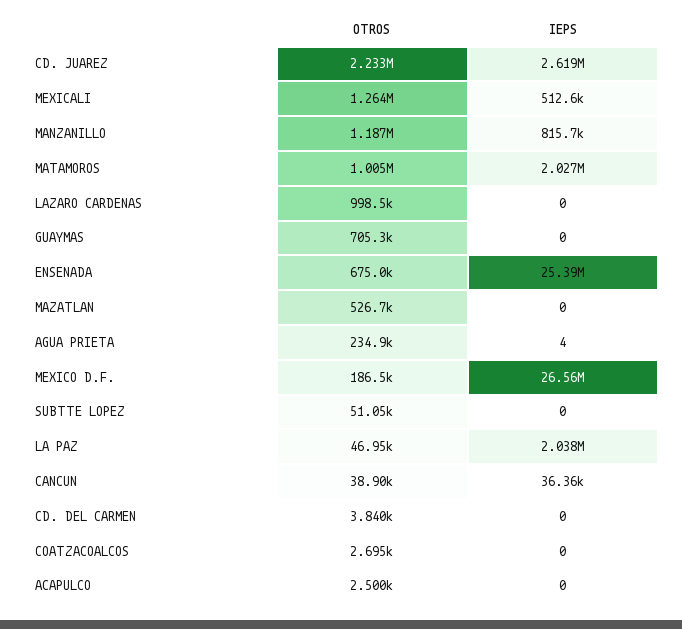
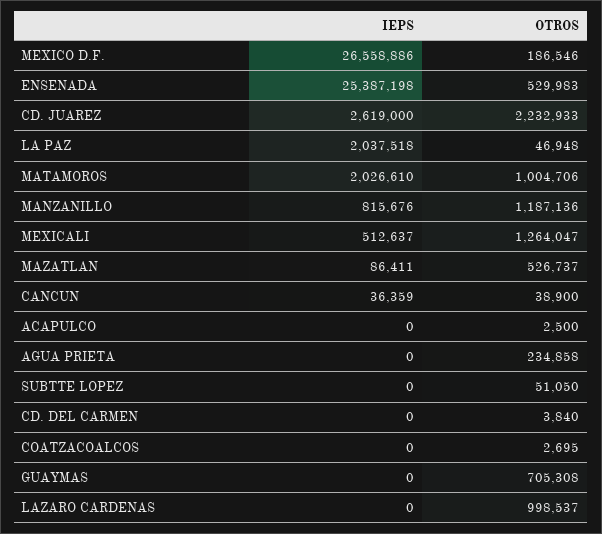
OTROS, ENSENADA: 675000 -> 529983
IEPS, MAZATLAN: 0 -> 86411
IEPS, AGUA PRIETA: 4 -> 0

